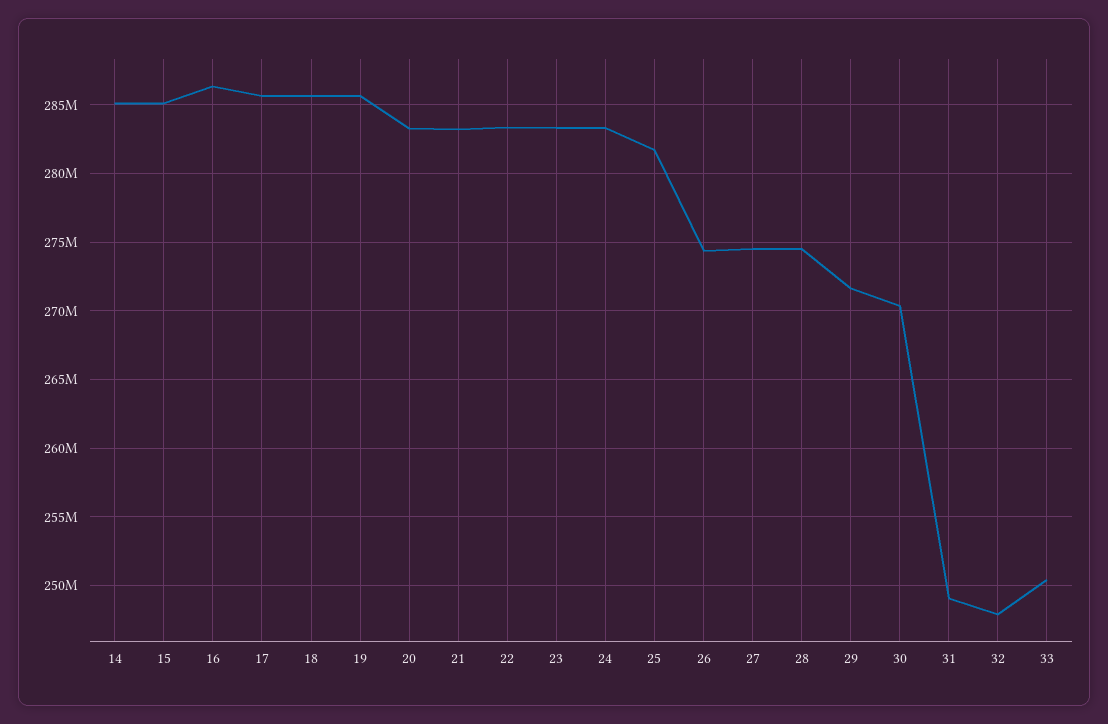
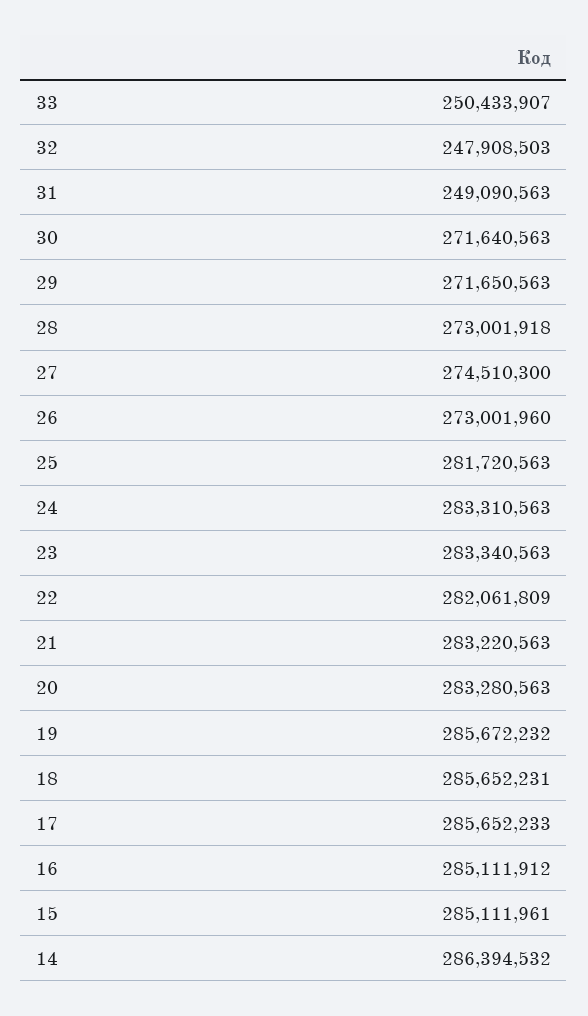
14: 285000000 -> 286394532
16: 286500000 -> 285111912
22: 283500000 -> 282061809
26: 274500000 -> 273001960
28: 274500000 -> 273001918
30: 270500000 -> 271640563

